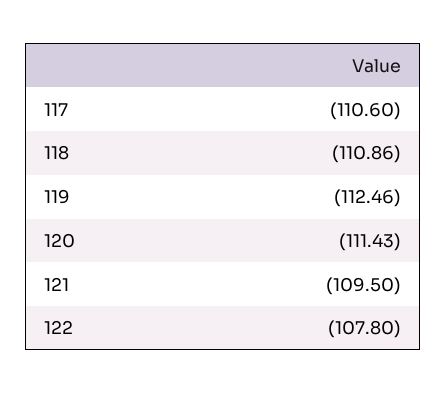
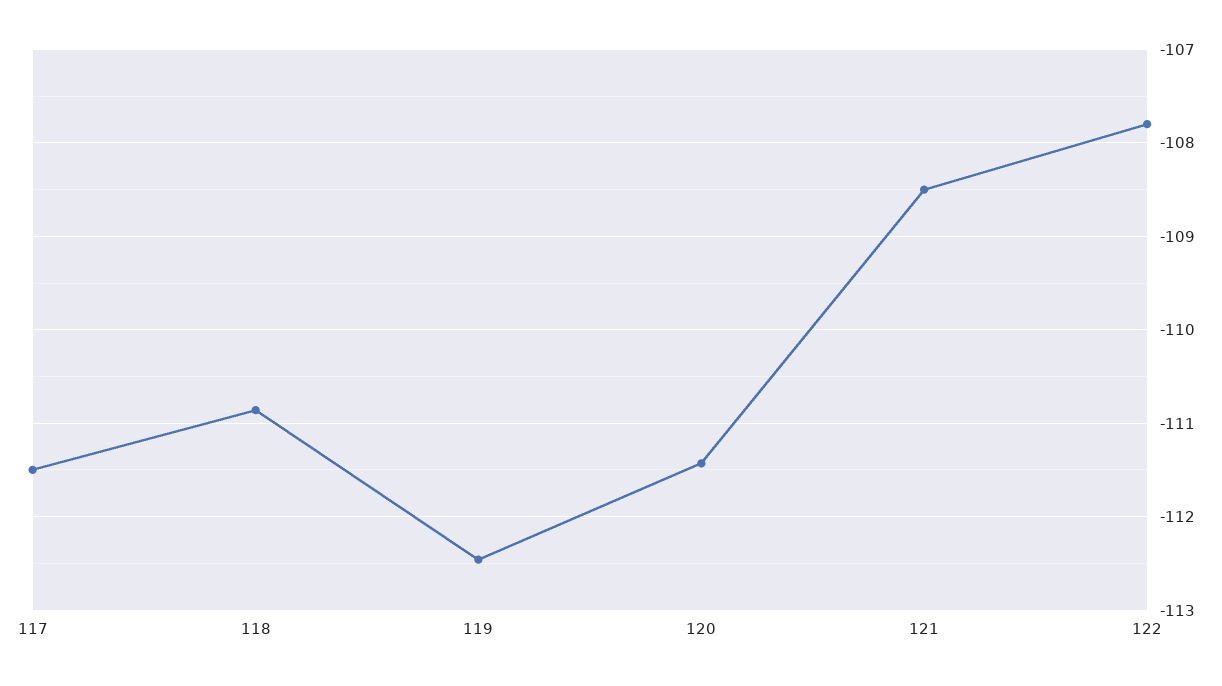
117: -110.6 -> -111.5
121: -109.5 -> -108.5

